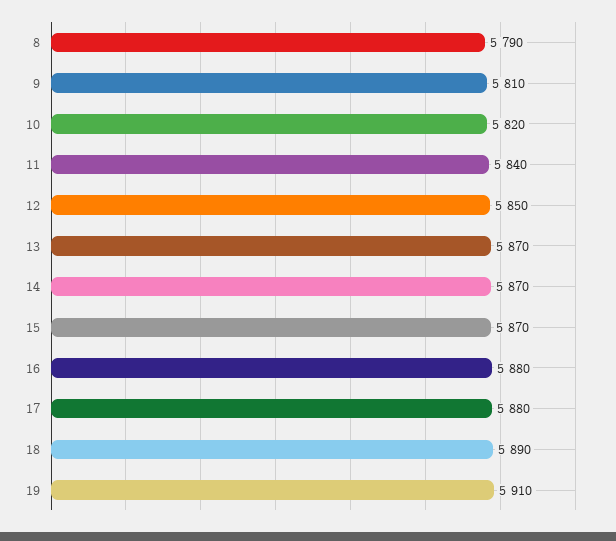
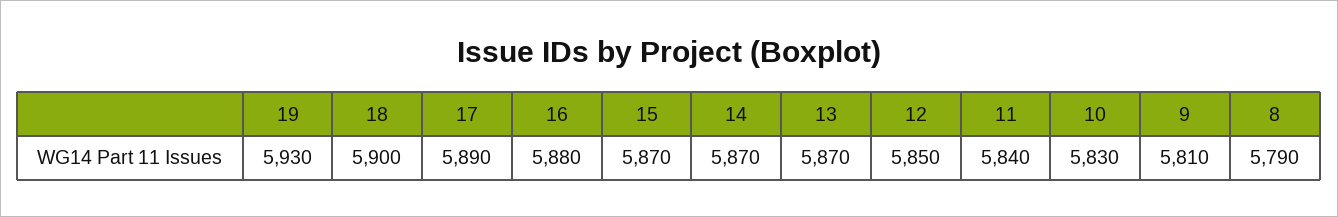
10: 5820 -> 5830
17: 5880 -> 5890
18: 5890 -> 5900
19: 5910 -> 5930

